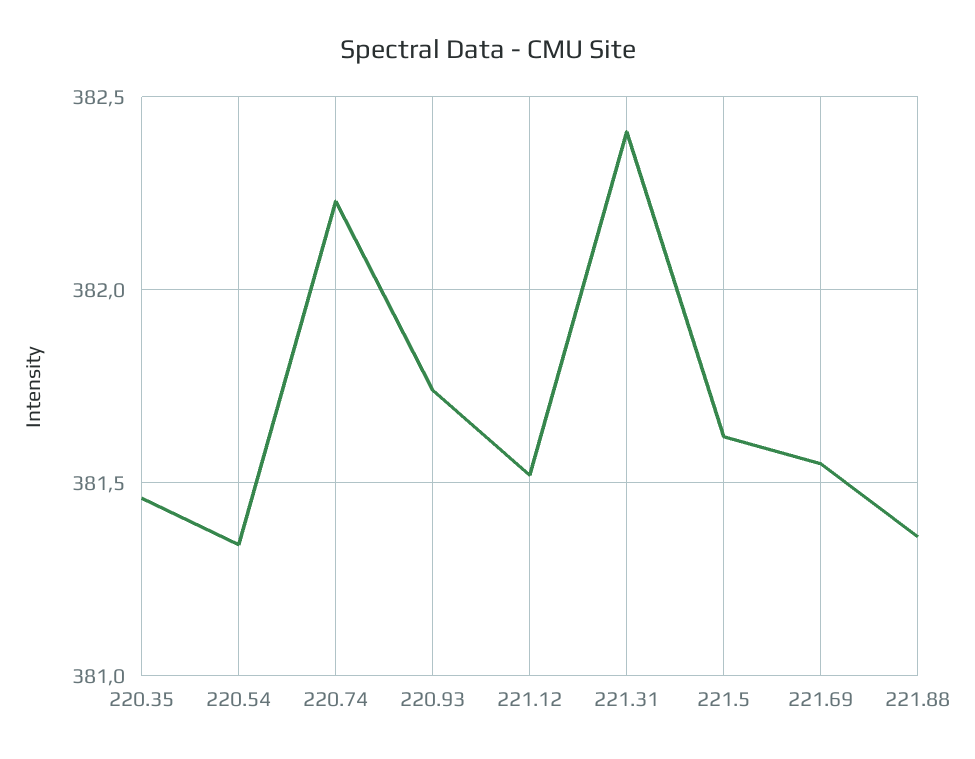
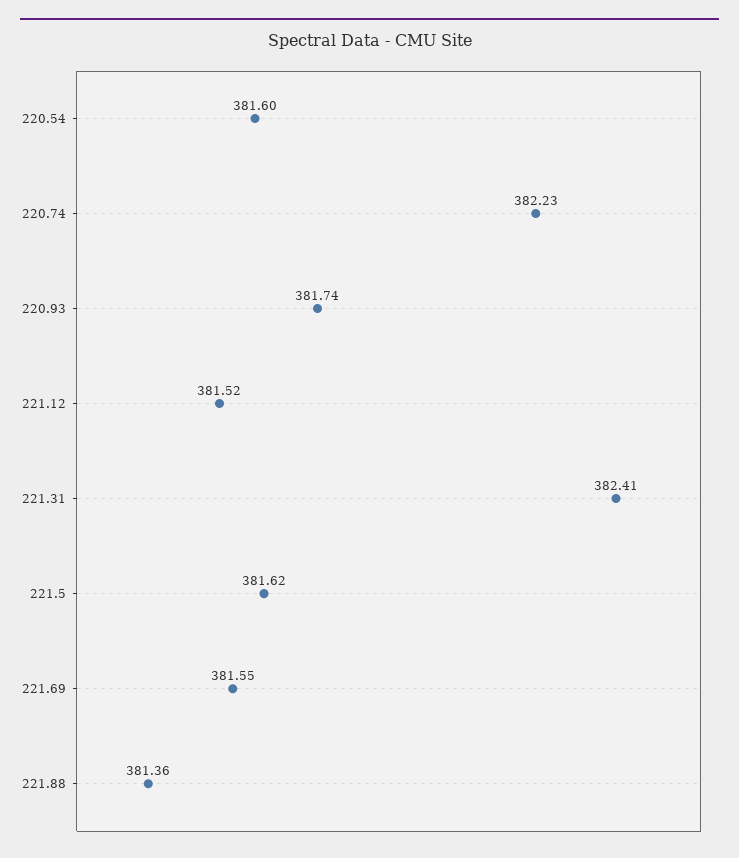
220.35: 381.45 -> none
220.54: 381.35 -> 381.6

